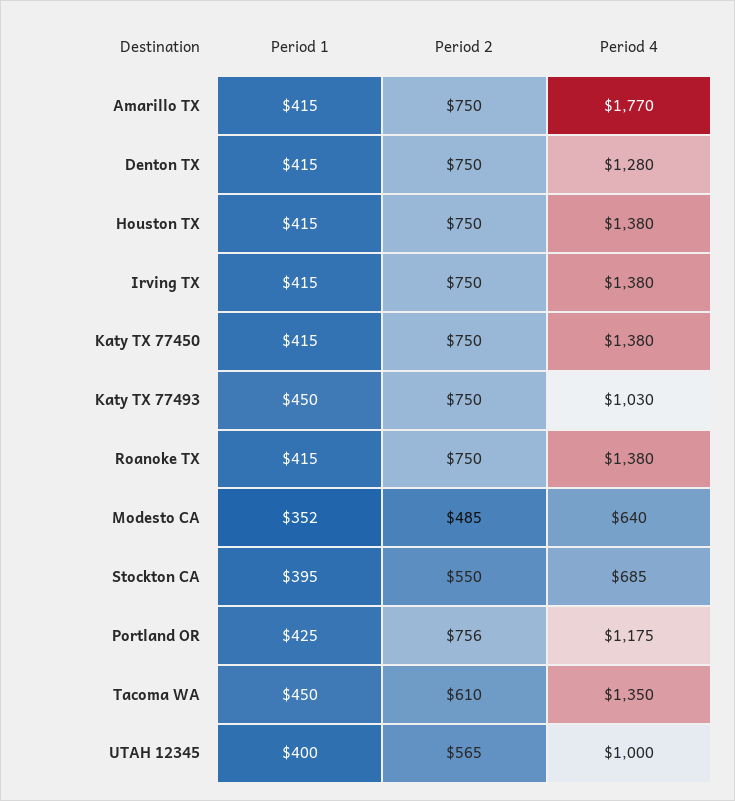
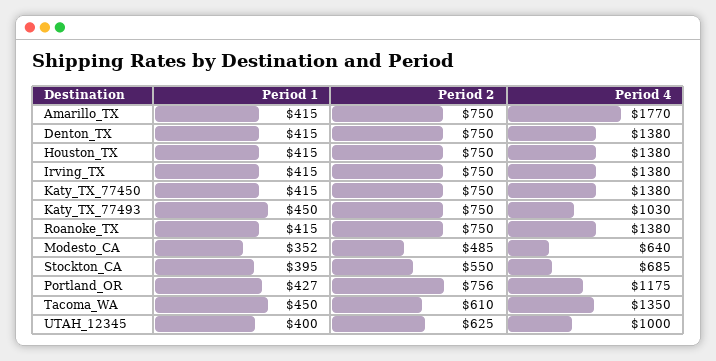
Period 4, Denton TX: 1280 -> 1380
Period 1, Portland OR: 425 -> 427
Period 2, UTAH 12345: 565 -> 625

